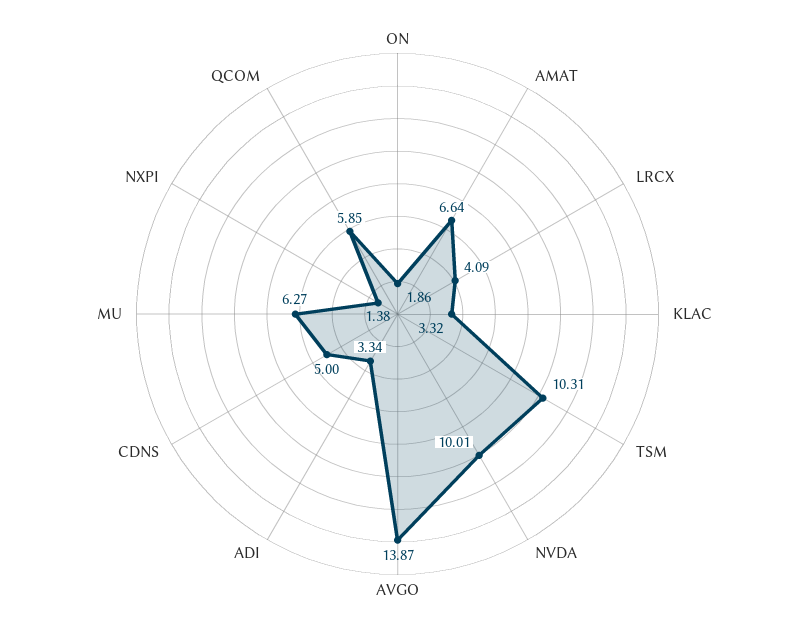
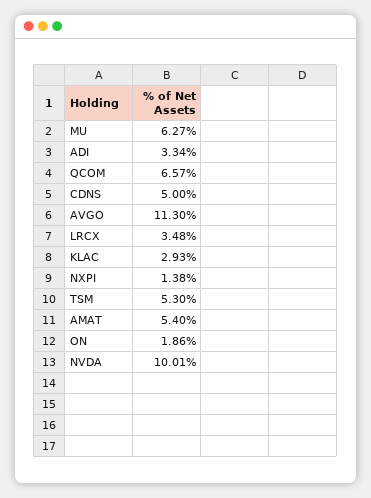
AMAT: 6.64 -> 5.4
LRCX: 4.09 -> 3.48
KLAC: 3.32 -> 2.93
TSM: 10.31 -> 5.3
AVGO: 13.87 -> 11.3
QCOM: 5.85 -> 6.57

